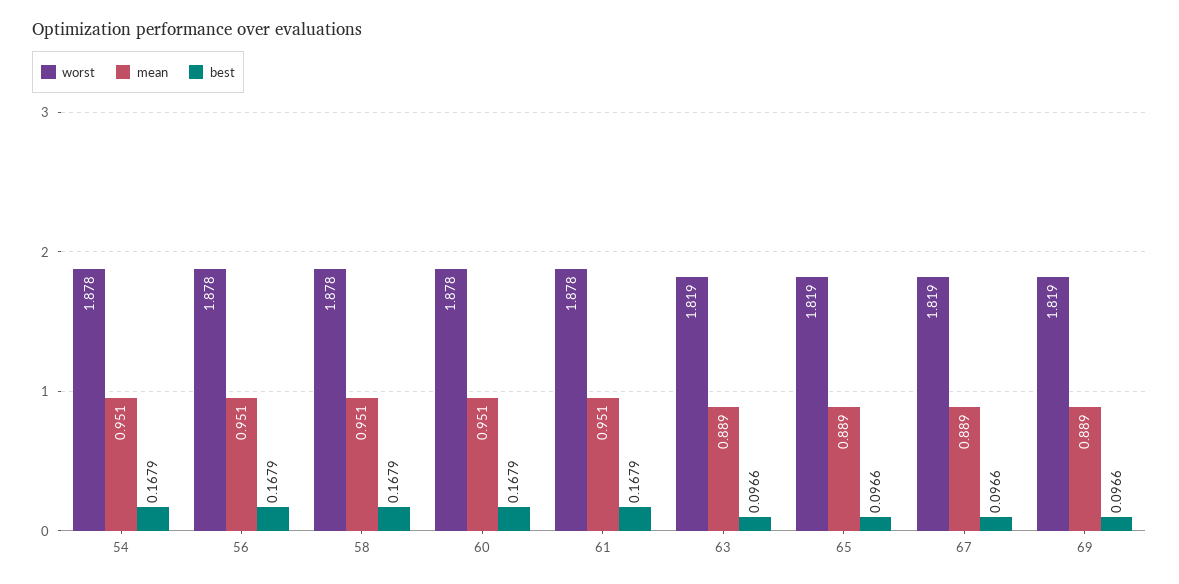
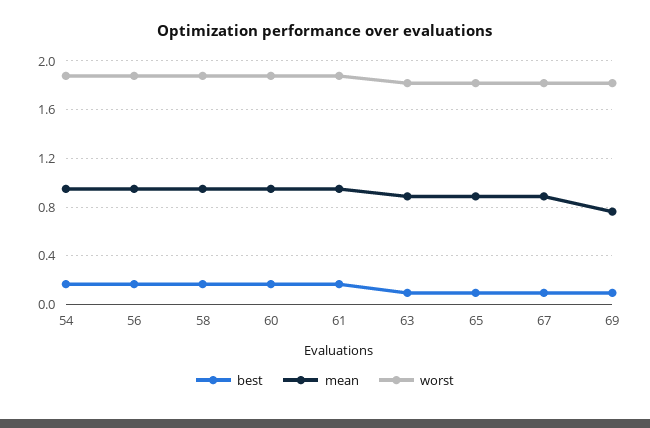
mean, 69: 0.889 -> 0.75

